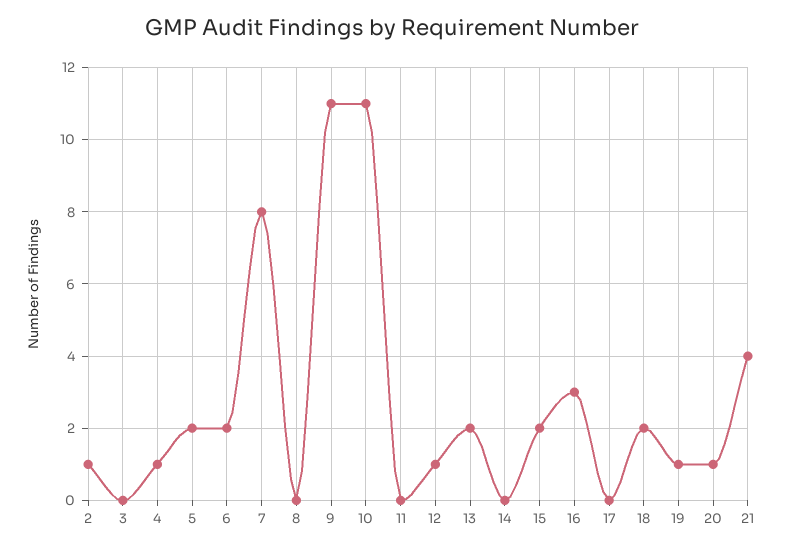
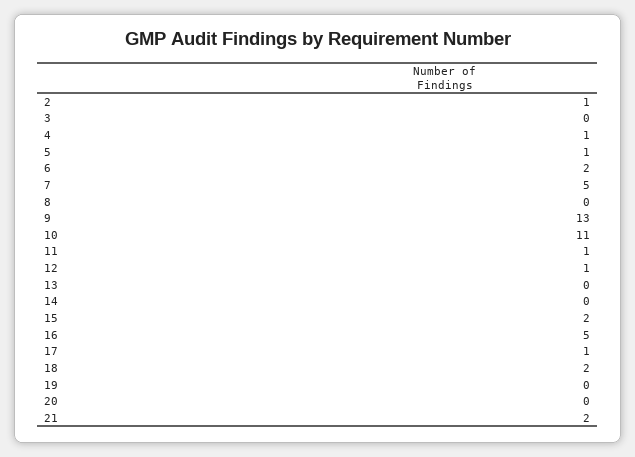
5: 2 -> 1
7: 8 -> 5
9: 11 -> 13
11: 0 -> 1
13: 2 -> 0
16: 3 -> 5
17: 0 -> 1
19: 1 -> 0
20: 1 -> 0
21: 4 -> 2

